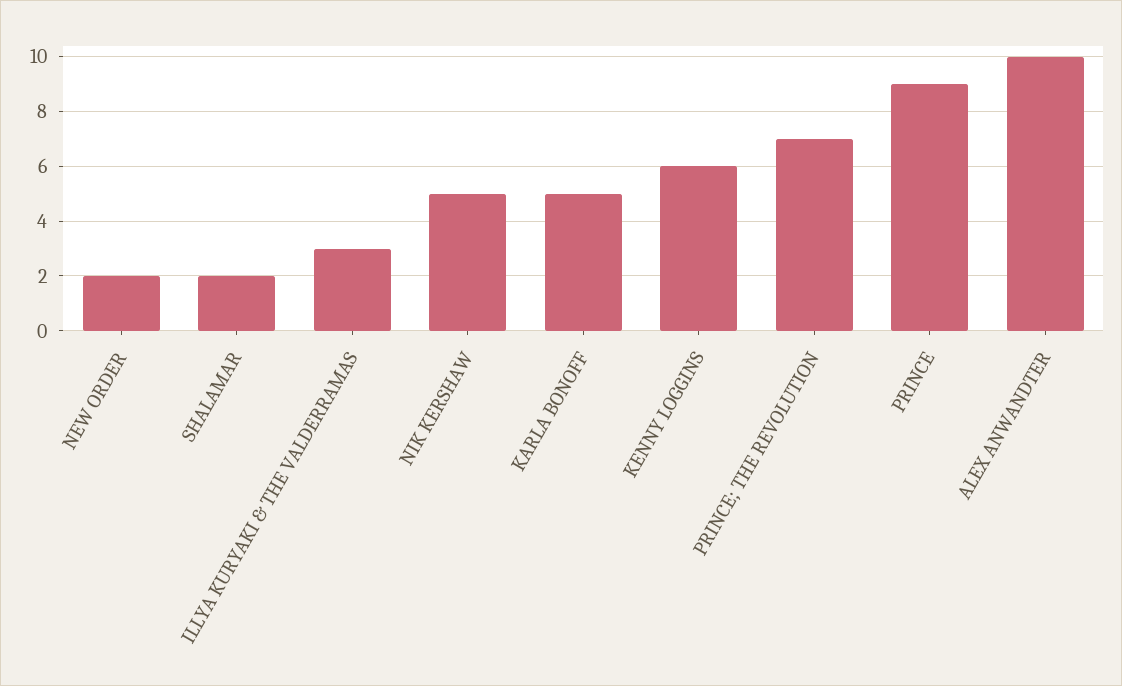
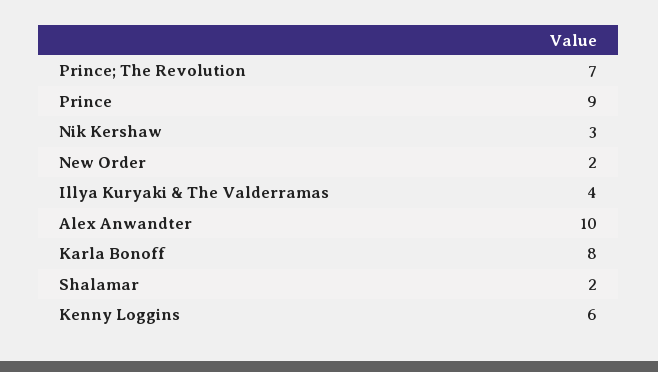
ILLYA KURYAKI & THE VALDERRAMAS: 3 -> 4
NIK KERSHAW: 5 -> 3
KARLA BONOFF: 5 -> 8

